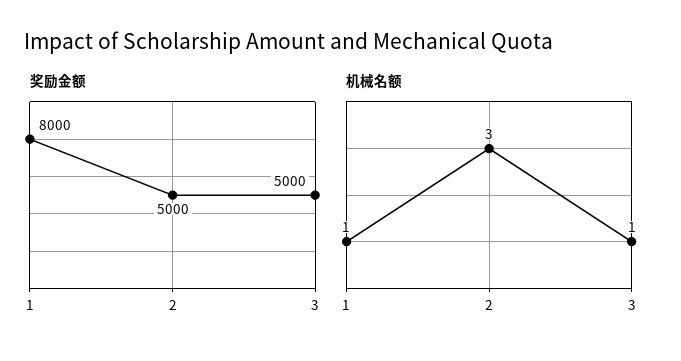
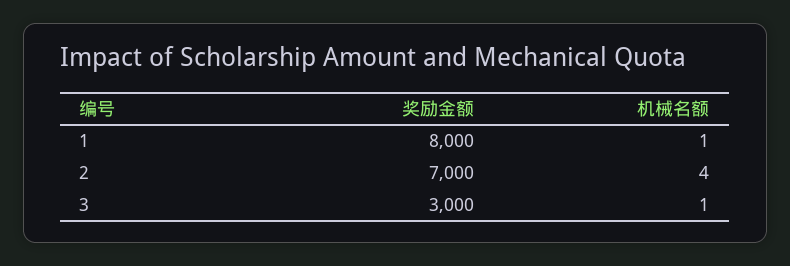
奖励金额, 2: 5000 -> 7000
奖励金额, 3: 5000 -> 3000
机械名额, 2: 3 -> 4

